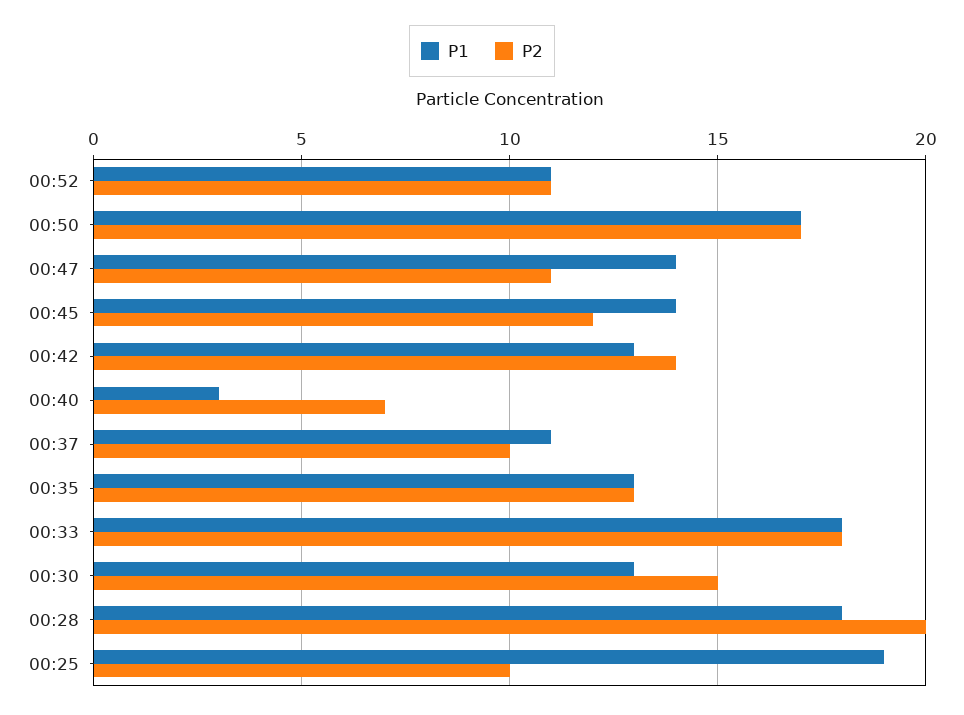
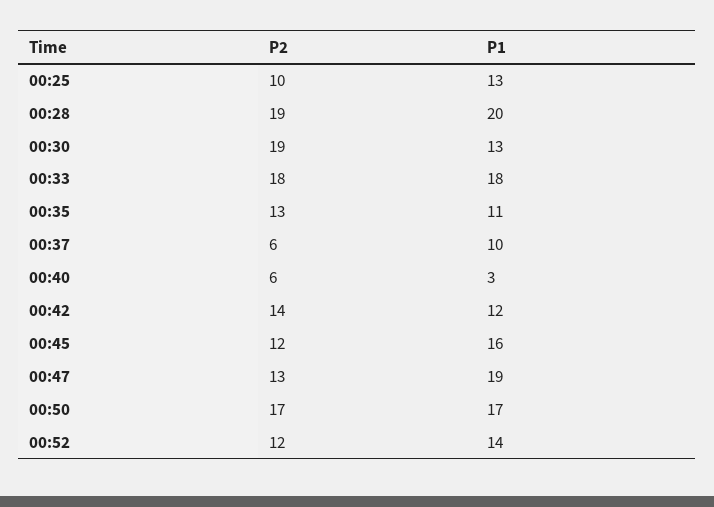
P1, 00:52: 11 -> 14
P2, 00:52: 11 -> 12
P1, 00:47: 14 -> 19
P2, 00:47: 11 -> 13
P1, 00:45: 14 -> 16
P1, 00:42: 13 -> 12
P2, 00:40: 7 -> 6
P1, 00:37: 11 -> 10
P2, 00:37: 10 -> 6
P1, 00:35: 13 -> 11
P2, 00:30: 15 -> 19
P1, 00:28: 18 -> 20
P2, 00:28: 20 -> 19
P1, 00:25: 19 -> 13

